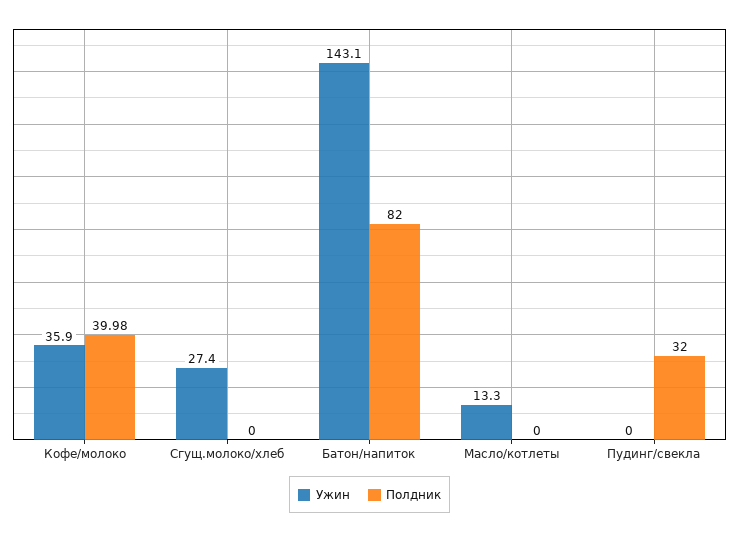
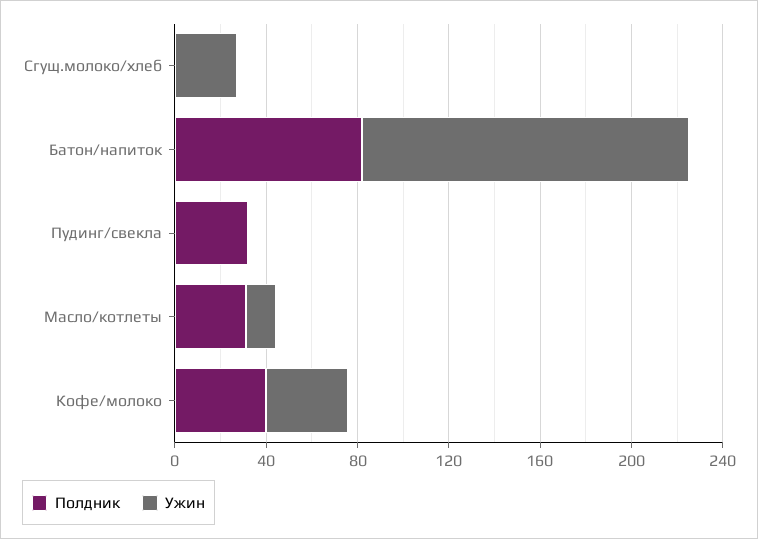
Полдник, Масло/котлеты: 0 -> 30

